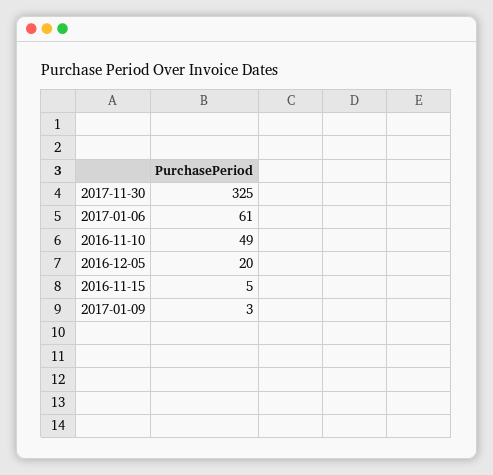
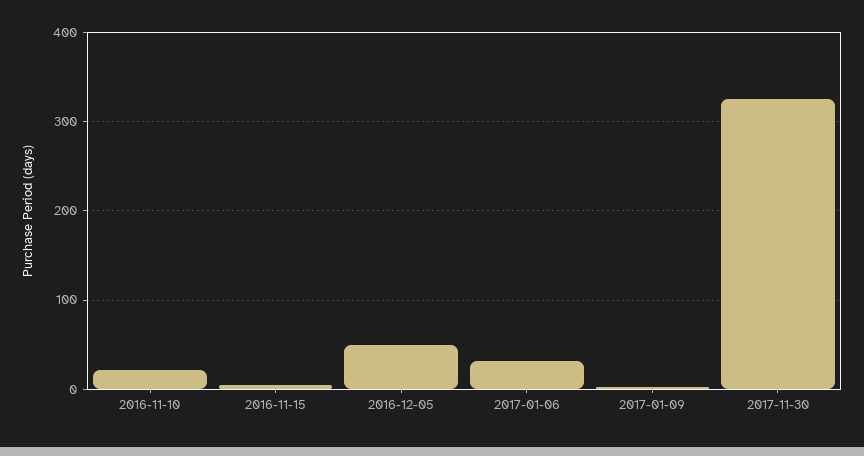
2017-01-06: 61 -> 30
2016-11-10: 49 -> 20
2016-12-05: 20 -> 50

